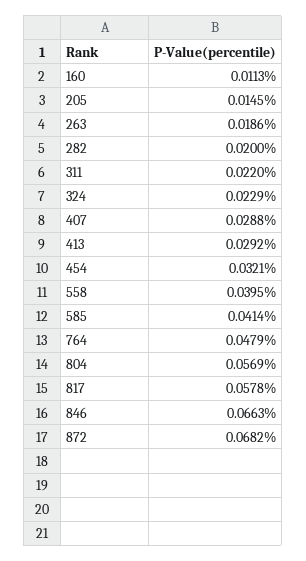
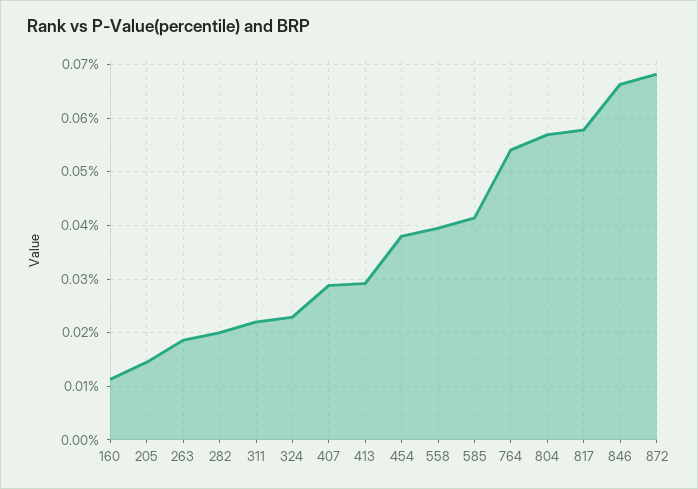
454: 0.0321 -> 0.038
764: 0.0479 -> 0.054

